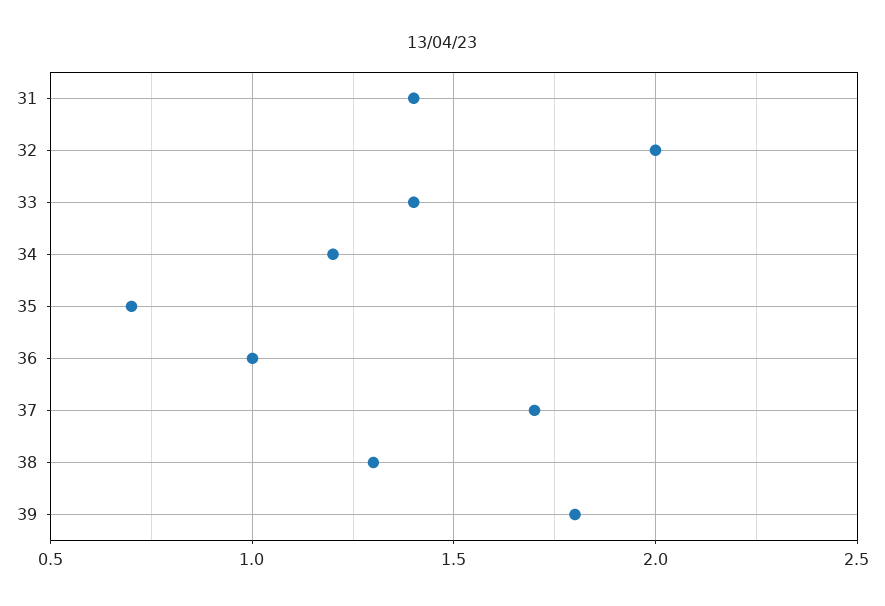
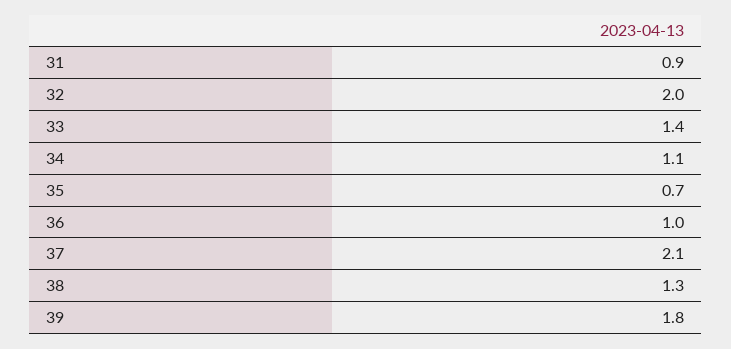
31: 1.4 -> 0.9
34: 1.2 -> 1.1
37: 1.7 -> 2.1

